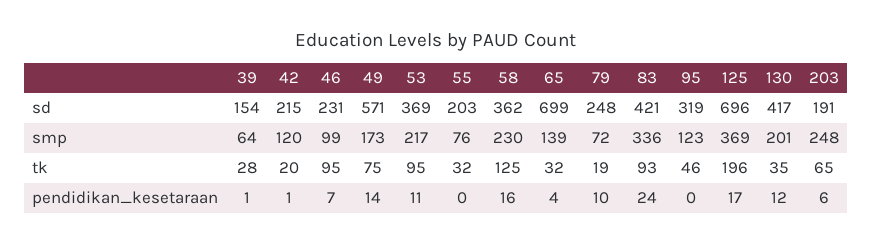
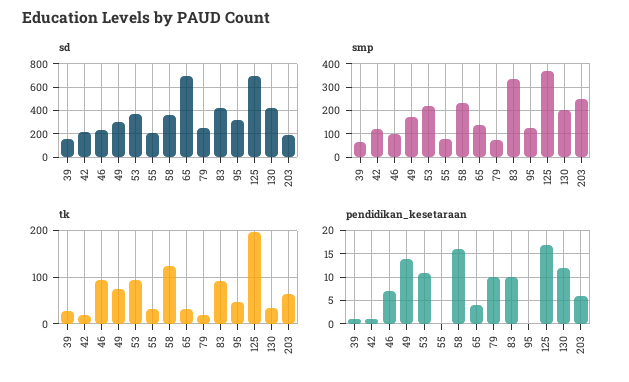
sd, 49: 571 -> 300
pendidikan_kesetaraan, 83: 24 -> 10

